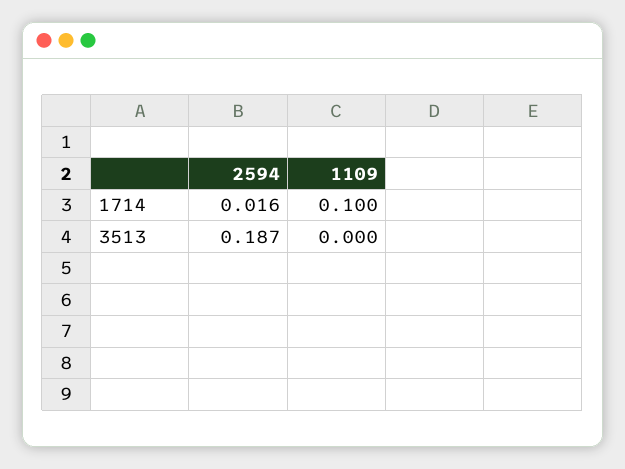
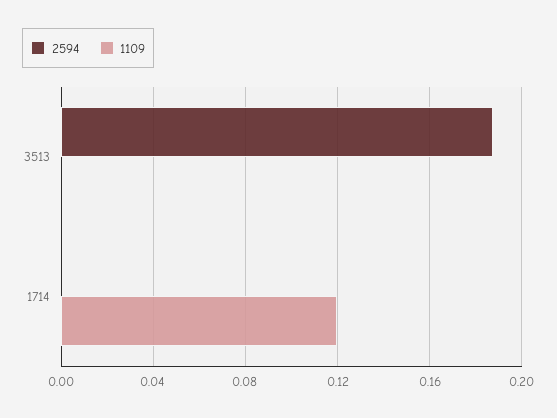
2594, 1714: 0.016 -> 0
1109, 1714: 0.1 -> 0.12

